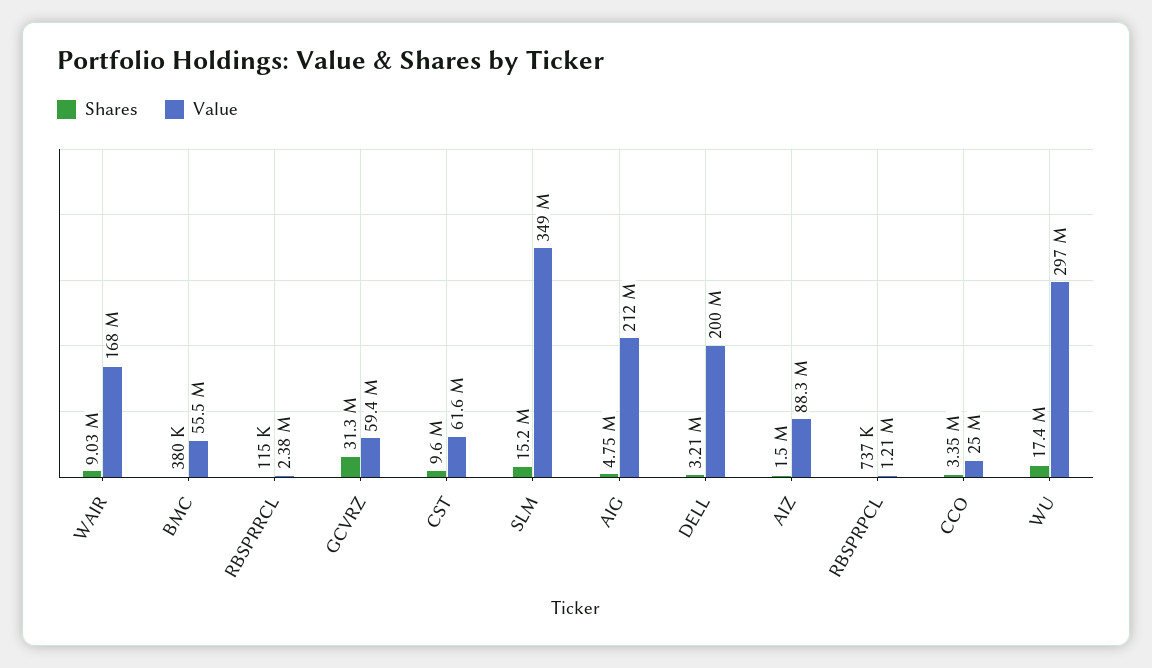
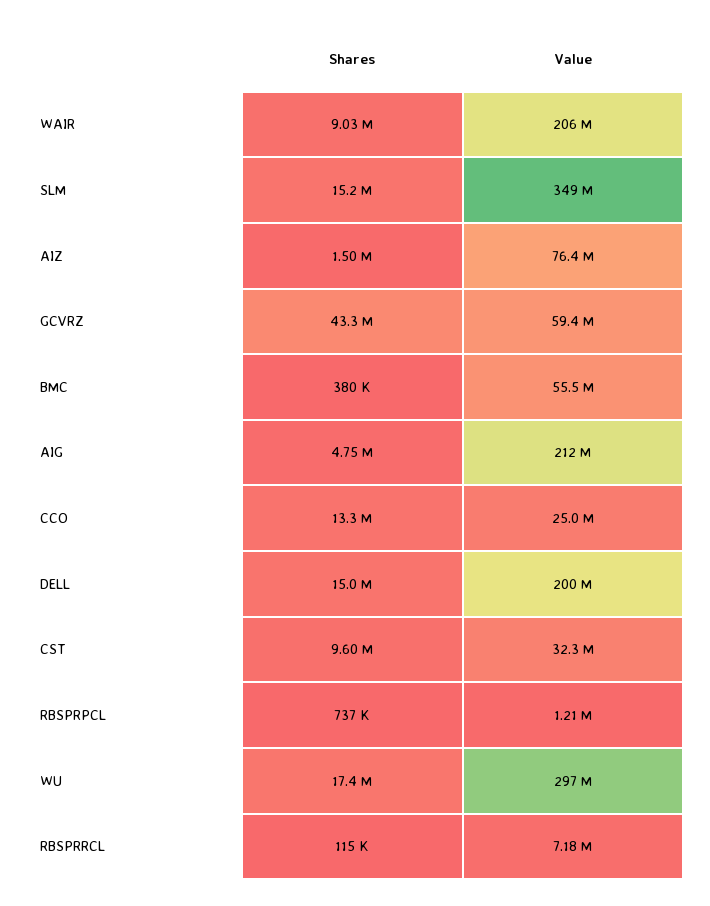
Value, WAIR: 168000000 -> 206000000
Value, RBSPRRCL: 2380000 -> 7180000
Shares, GCVRZ: 31300000 -> 43300000
Value, CST: 61600000 -> 32300000
Shares, DELL: 3210000 -> 15000000
Value, AIZ: 88300000 -> 76400000
Shares, CCO: 3350000 -> 13300000

